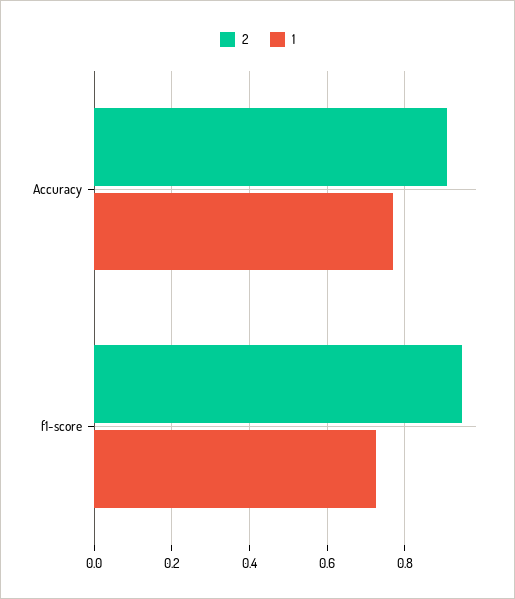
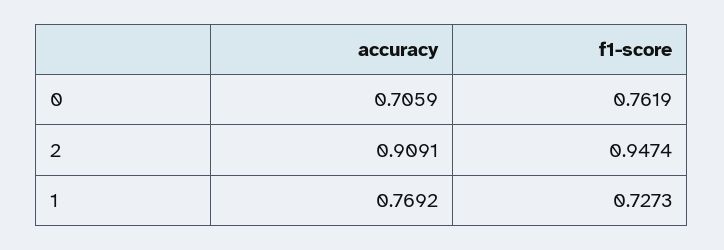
0, Accuracy: none -> 0.7059
0, f1-score: none -> 0.7619

